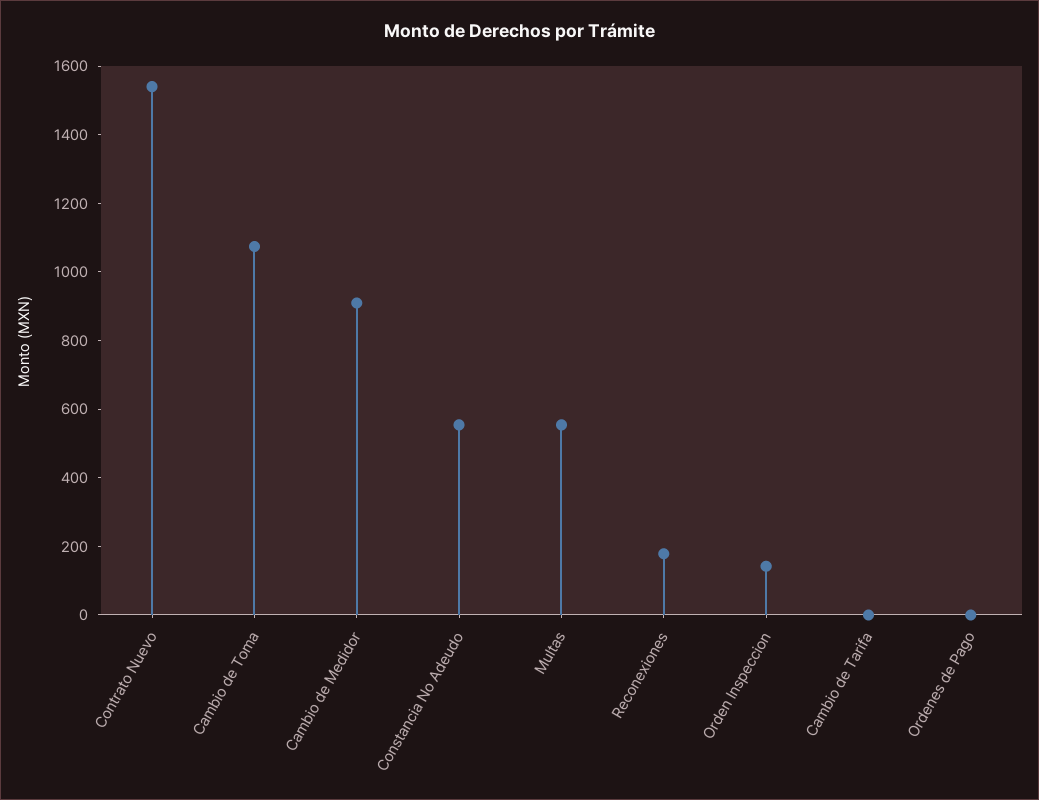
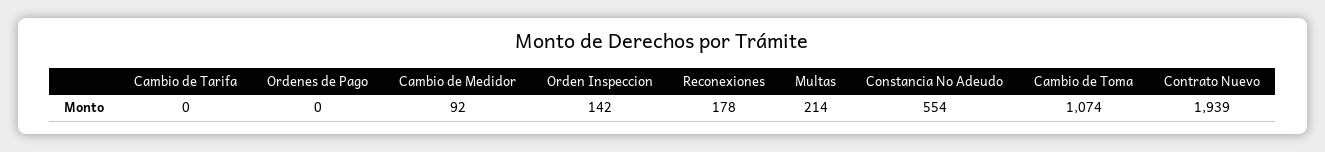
Contrato Nuevo: 1550 -> 1939
Cambio de Medidor: 900 -> 92
Multas: 550 -> 214

